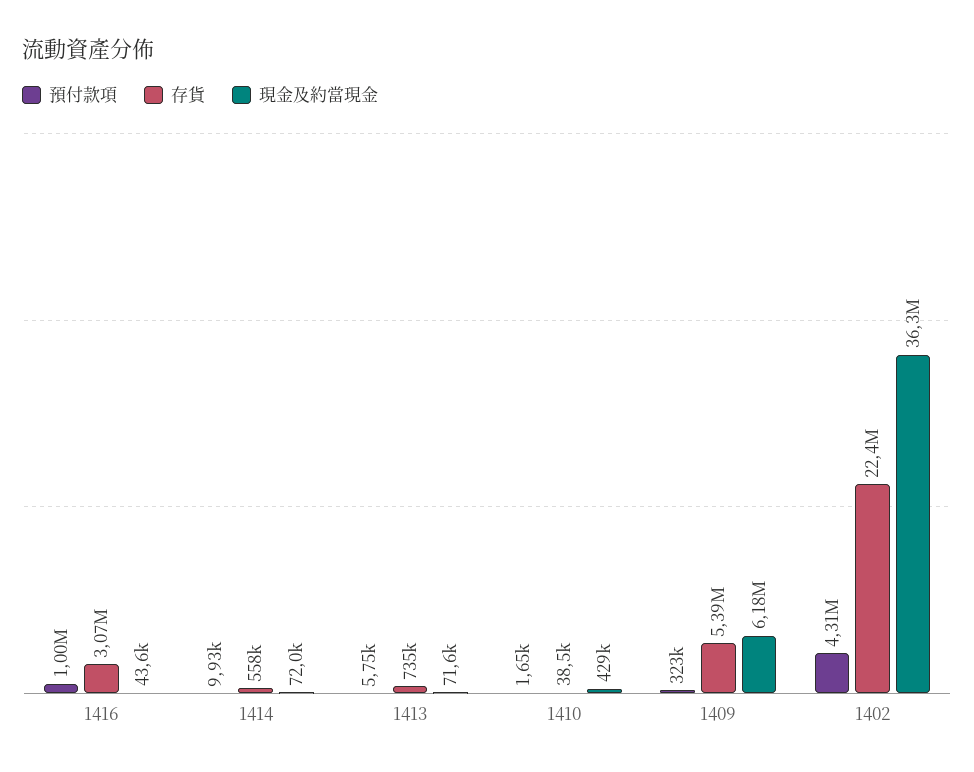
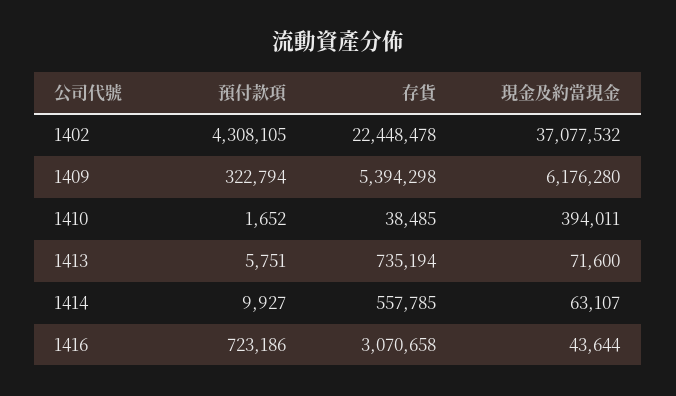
預付款項, 1416: 1000000 -> 723186
現金及約當現金, 1414: 72000 -> 63107
現金及約當現金, 1410: 429000 -> 394011
現金及約當現金, 1402: 36300000 -> 37077532

